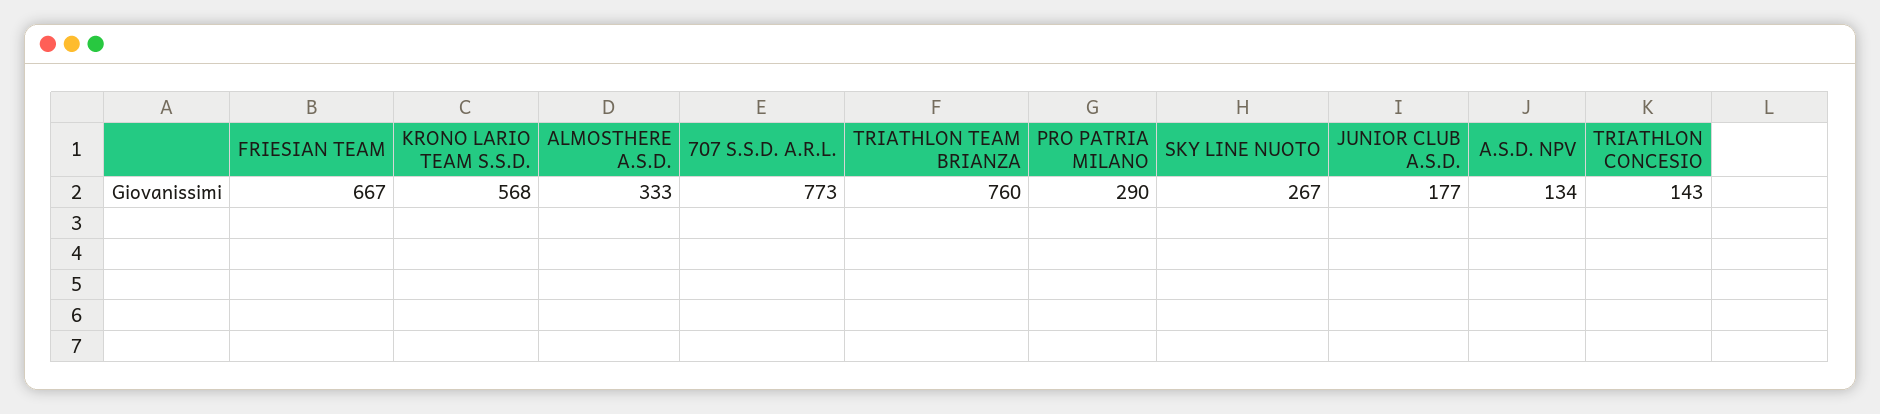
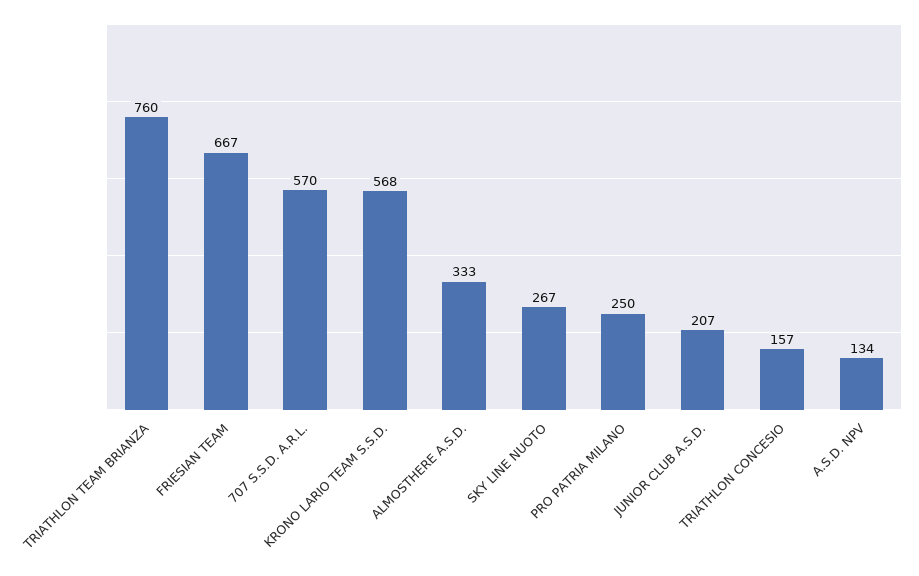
707 S.S.D. A.R.L.: 773 -> 570
PRO PATRIA MILANO: 290 -> 250
JUNIOR CLUB A.S.D.: 177 -> 207
TRIATHLON CONCESIO: 143 -> 157

